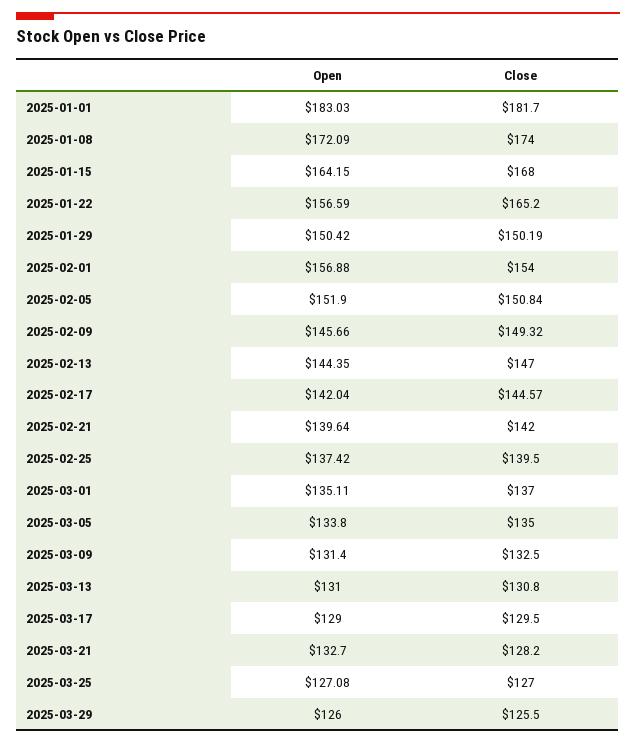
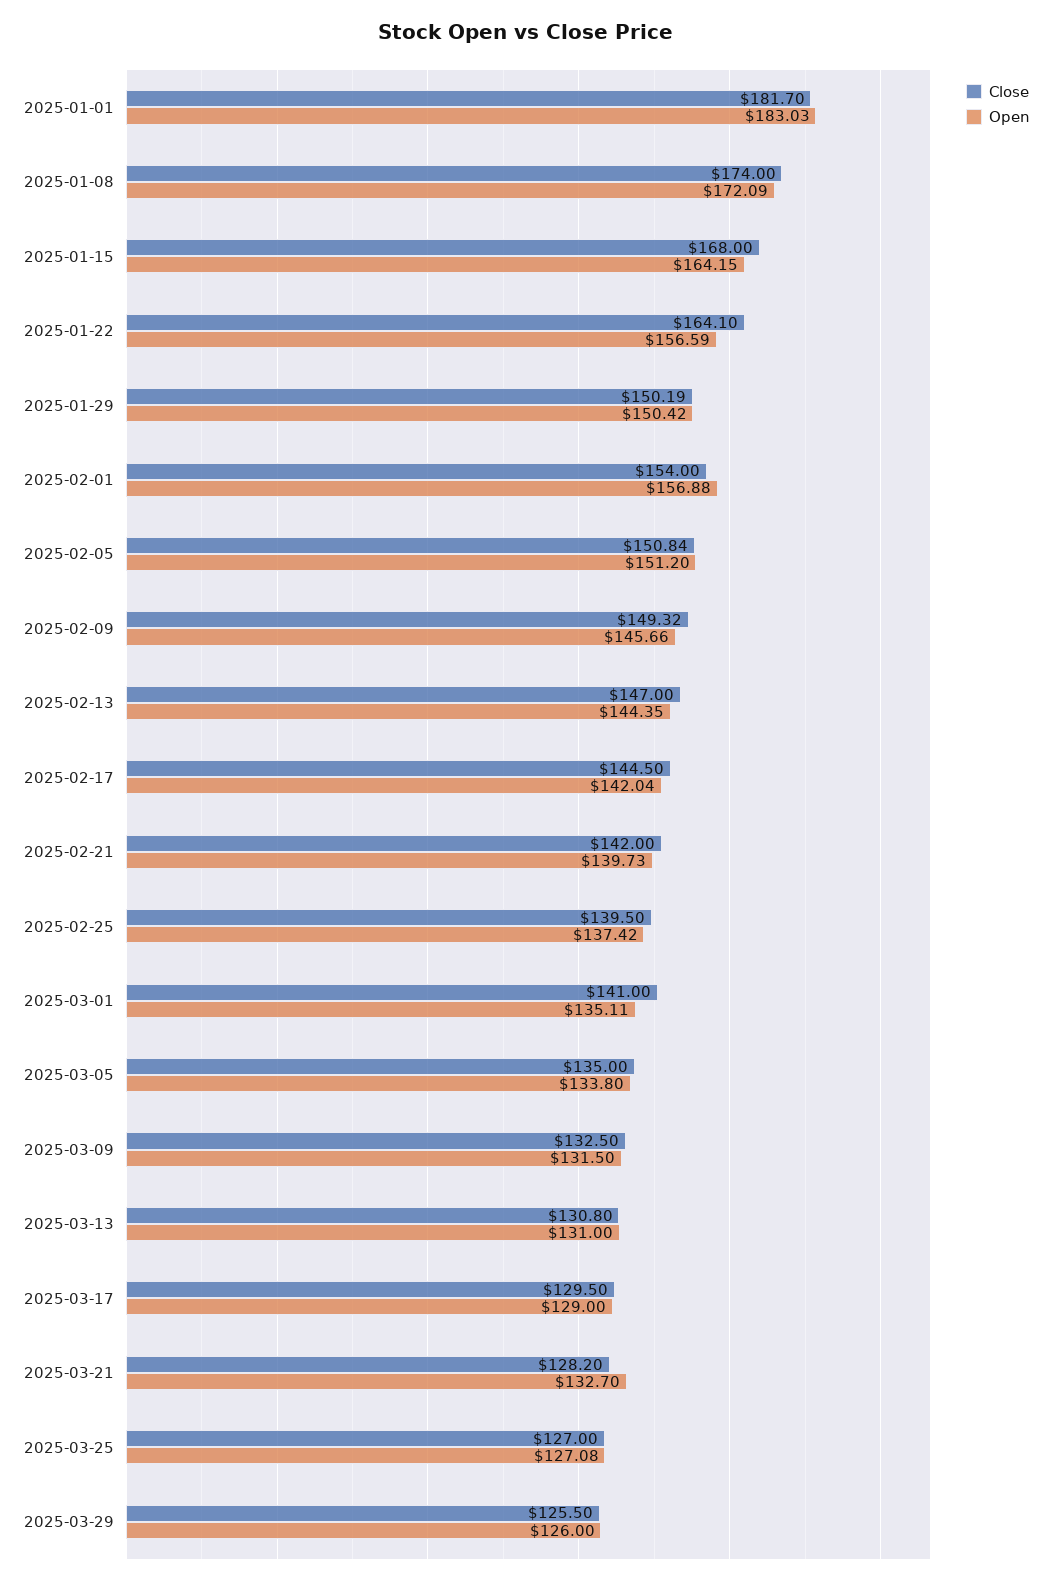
Close, 2025-01-22: 165.2 -> 164.1
Open, 2025-02-05: 151.9 -> 151.2
Close, 2025-02-17: 144.57 -> 144.5
Open, 2025-02-21: 139.64 -> 139.73
Close, 2025-03-01: 137 -> 141
Open, 2025-03-09: 131.4 -> 131.5

